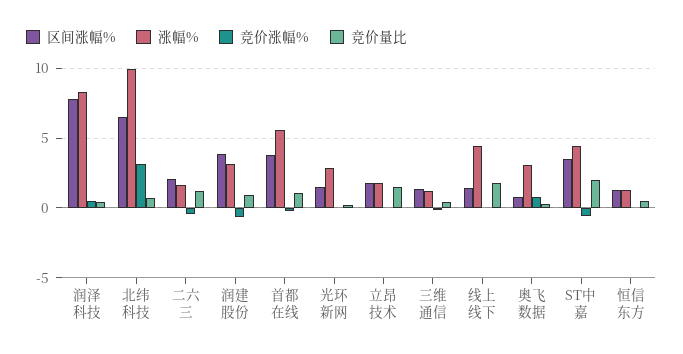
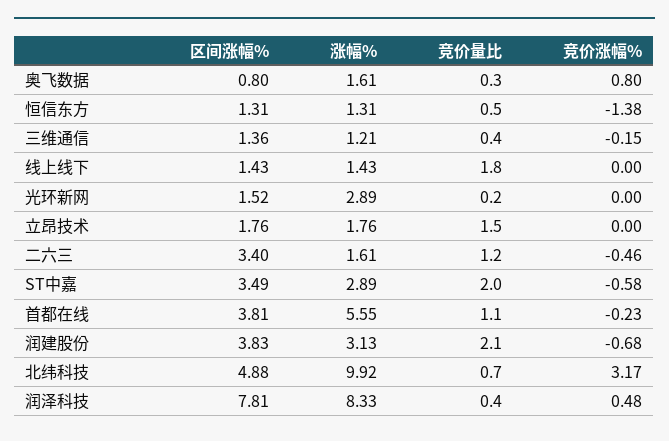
区间涨幅%, 北纬科技: 6.5 -> 4.88
区间涨幅%, 二六三: 2 -> 3.4
竞价量比, 润建股份: 1 -> 2.1
涨幅%, 线上线下: 4.5 -> 1.43
涨幅%, 奥飞数据: 3 -> 1.61
涨幅%, ST中嘉: 4.5 -> 2.89
竞价涨幅%, 恒信东方: 0 -> -1.38

